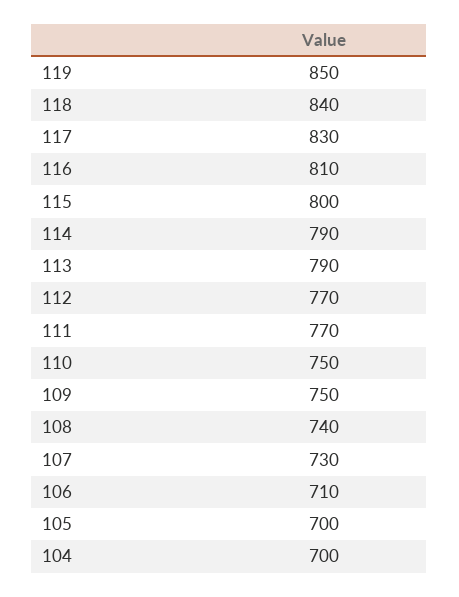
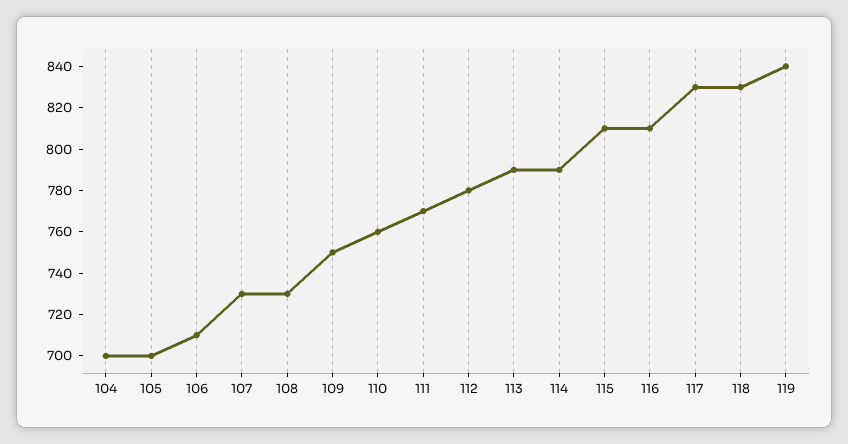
119: 850 -> 840
118: 840 -> 830
115: 800 -> 810
112: 770 -> 780
110: 750 -> 760
108: 740 -> 730

